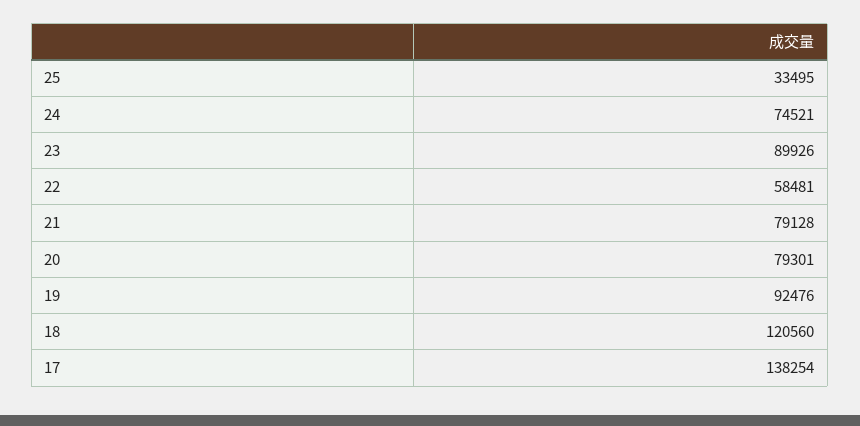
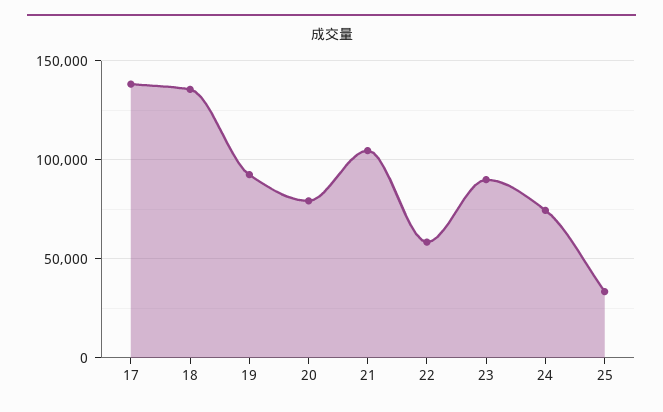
21: 79128 -> 105000
18: 120560 -> 135000

